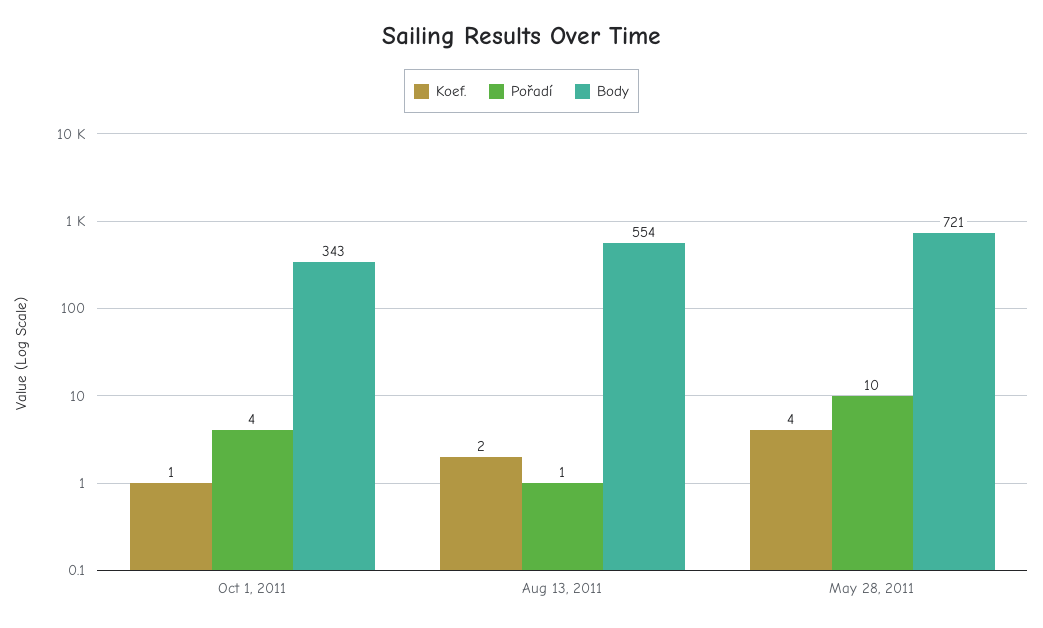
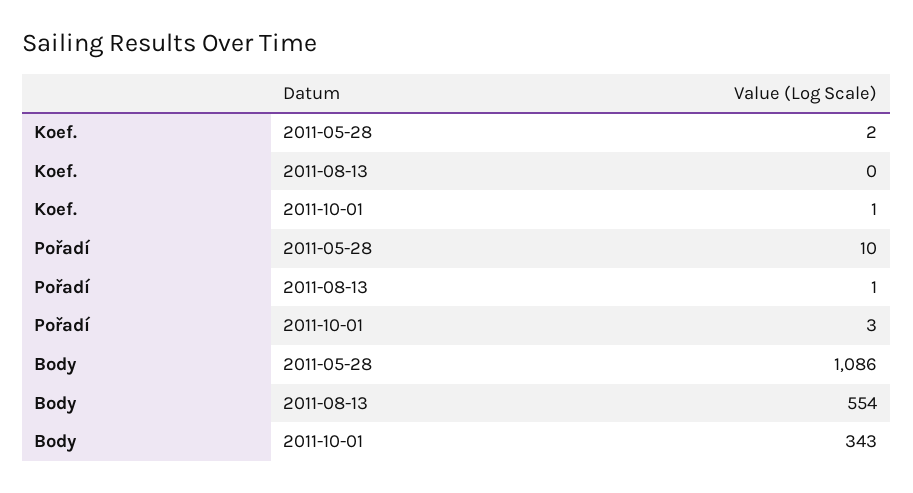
Pořadí, Oct 1, 2011: 4 -> 3
Koef., Aug 13, 2011: 2 -> 0
Koef., May 28, 2011: 4 -> 2
Body, May 28, 2011: 721 -> 1086

